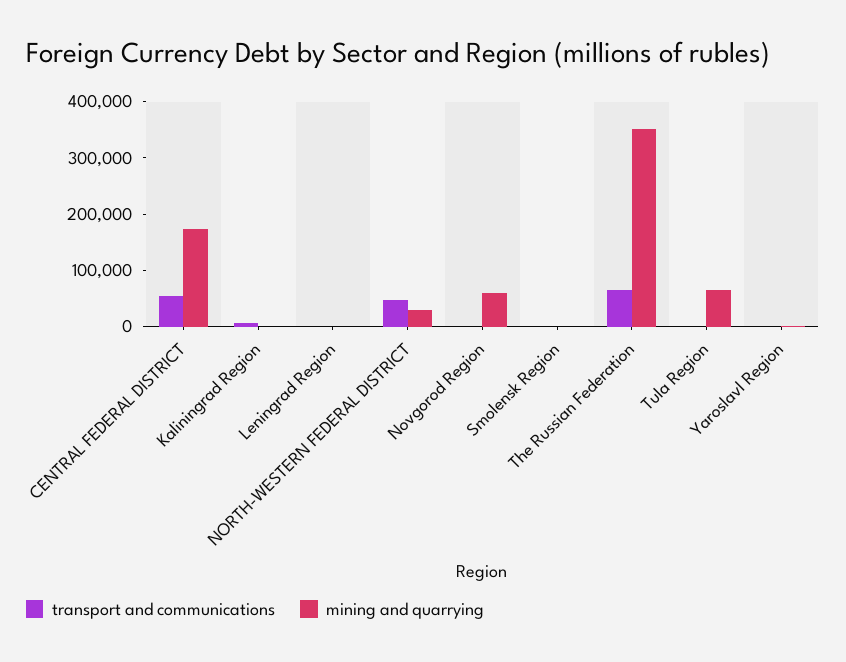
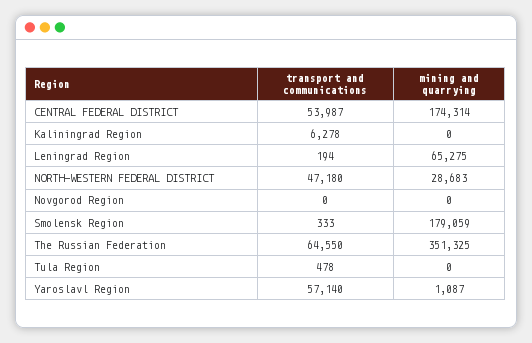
mining and quarrying, Leningrad Region: 0 -> 65275
mining and quarrying, Novgorod Region: 60000 -> 0
mining and quarrying, Smolensk Region: 0 -> 179059
mining and quarrying, Tula Region: 60000 -> 0
transport and communications, Yaroslavl Region: 0 -> 57140

